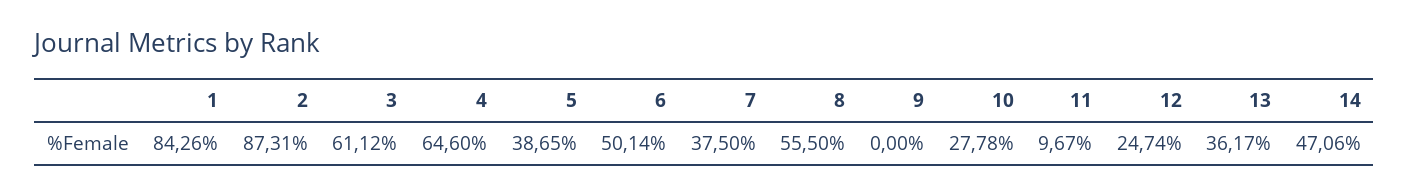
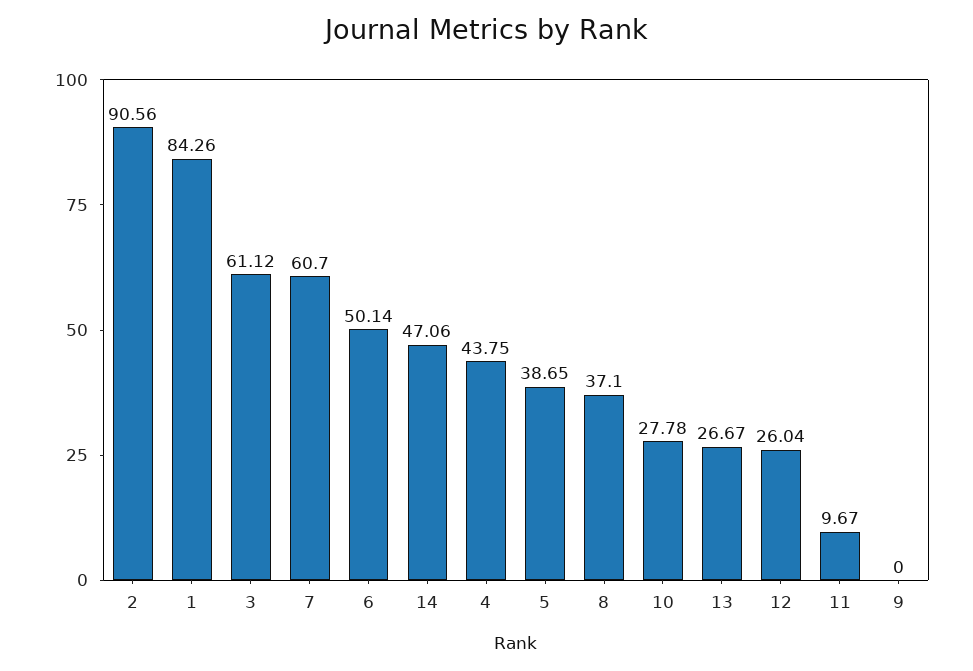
2: 87.31 -> 90.56
4: 64.6 -> 43.75
7: 37.5 -> 60.7
8: 55.5 -> 37.1
12: 24.74 -> 26.04
13: 36.17 -> 26.67

